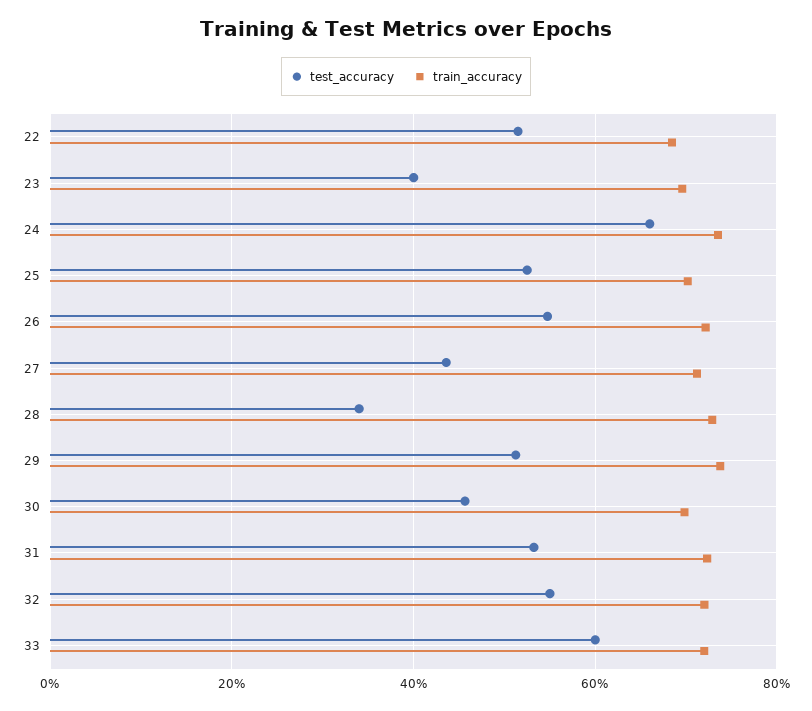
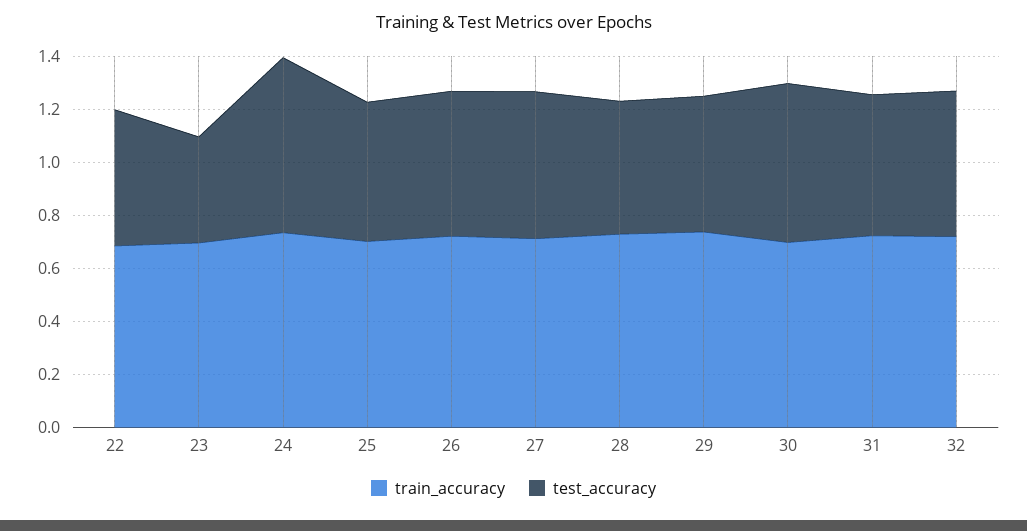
test_accuracy, 27: 0.44 -> 0.55
test_accuracy, 28: 0.34 -> 0.5
test_accuracy, 30: 0.46 -> 0.6
test_accuracy, 33: 0.6 -> none
train_accuracy, 33: 0.72 -> none

